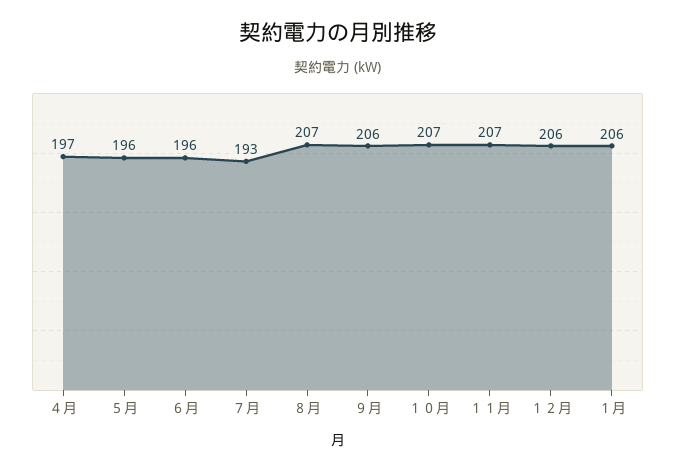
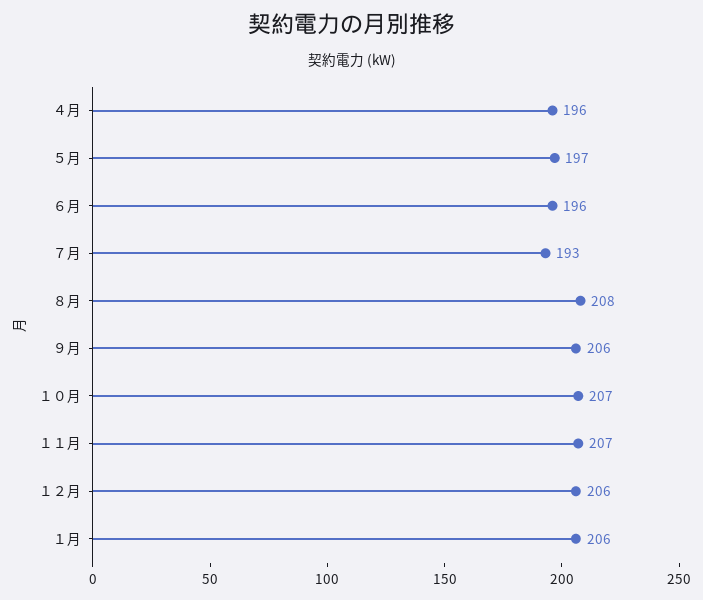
４月: 197 -> 196
５月: 196 -> 197
８月: 207 -> 208

